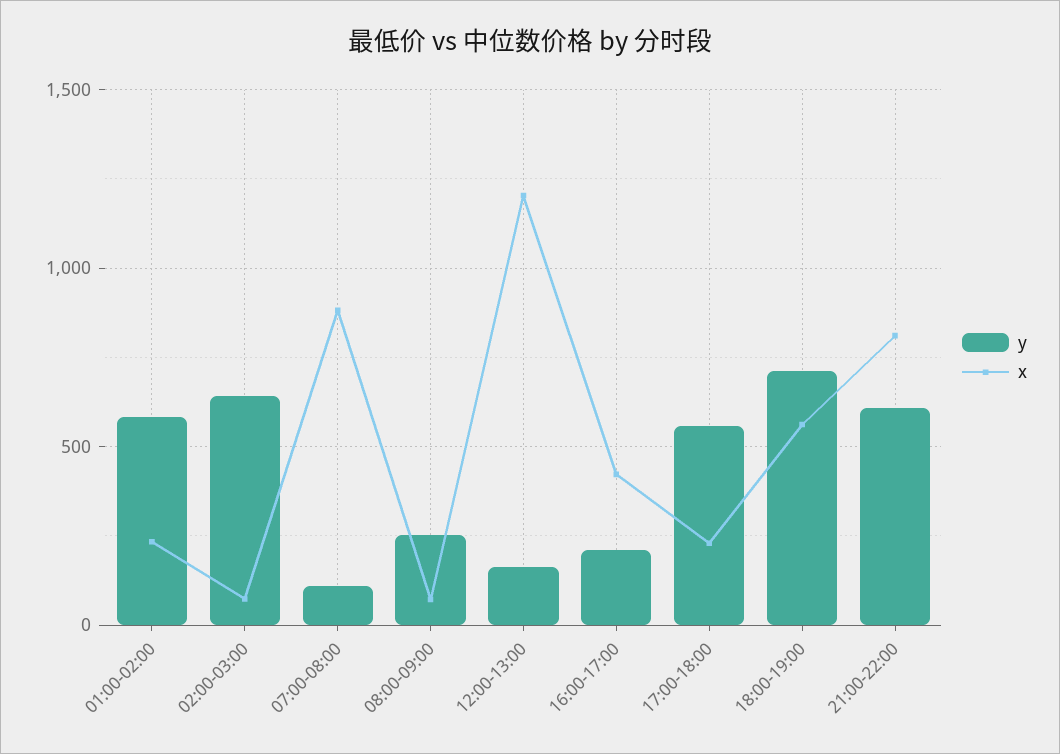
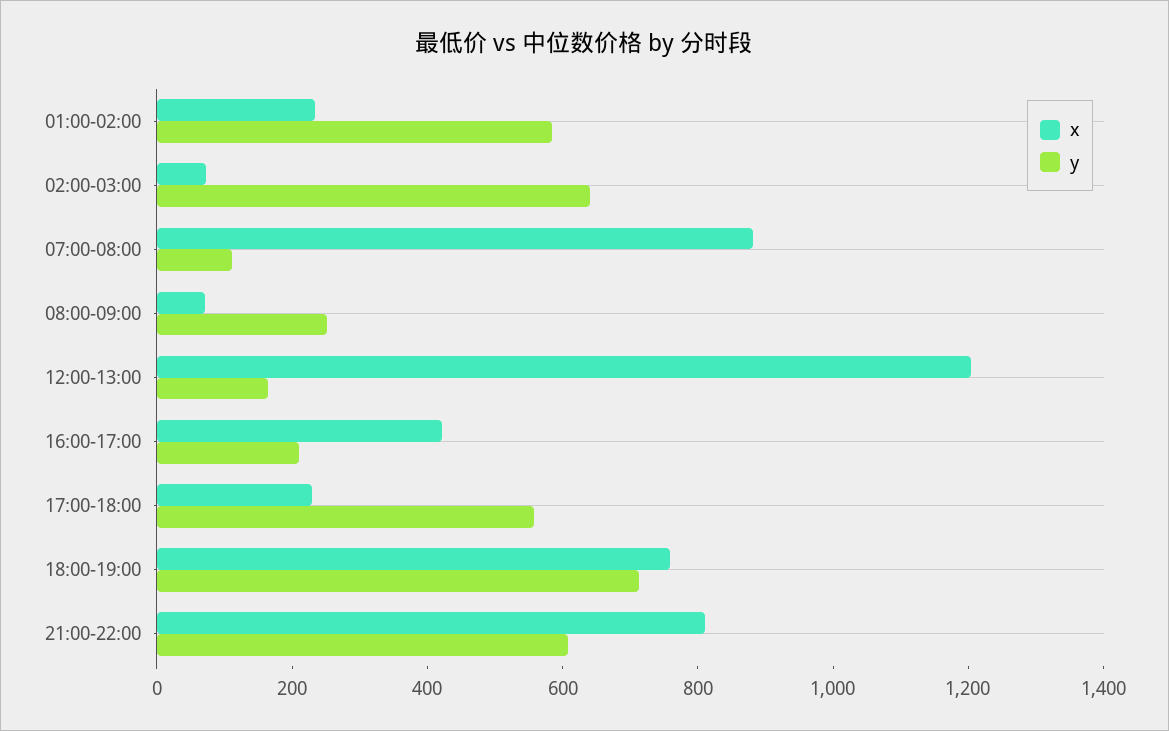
x, 18:00-19:00: 550 -> 750

